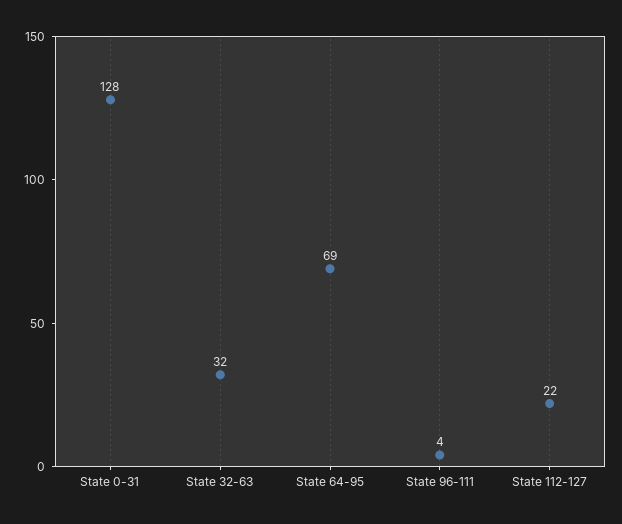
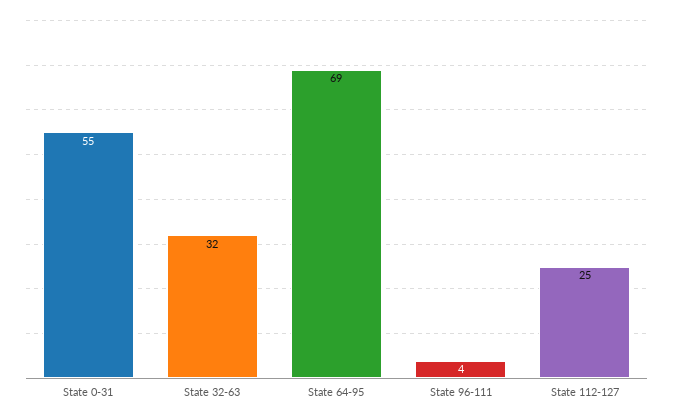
State 0-31: 128 -> 55
State 112-127: 22 -> 25

